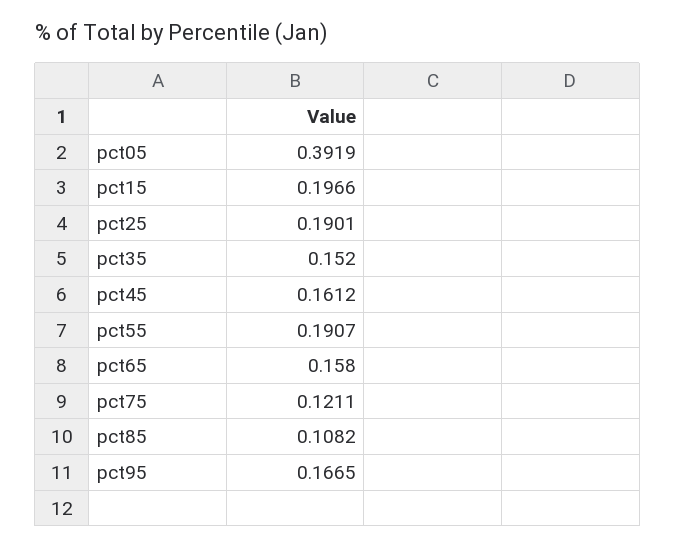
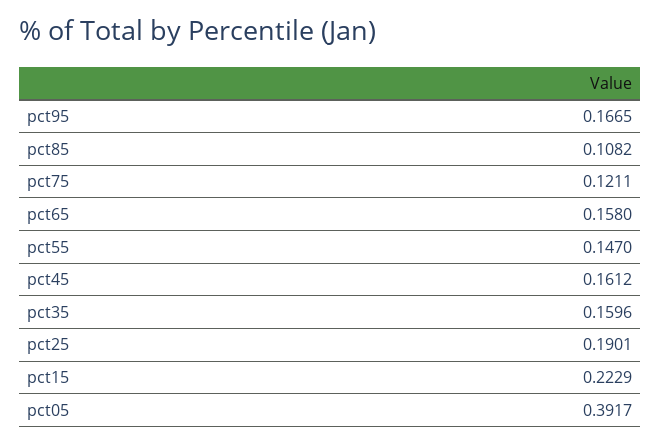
pct05: 0.3919 -> 0.3917
pct15: 0.1966 -> 0.2229
pct35: 0.152 -> 0.1596
pct55: 0.1907 -> 0.147

